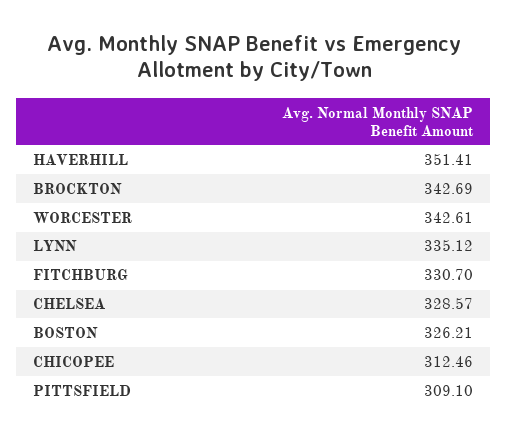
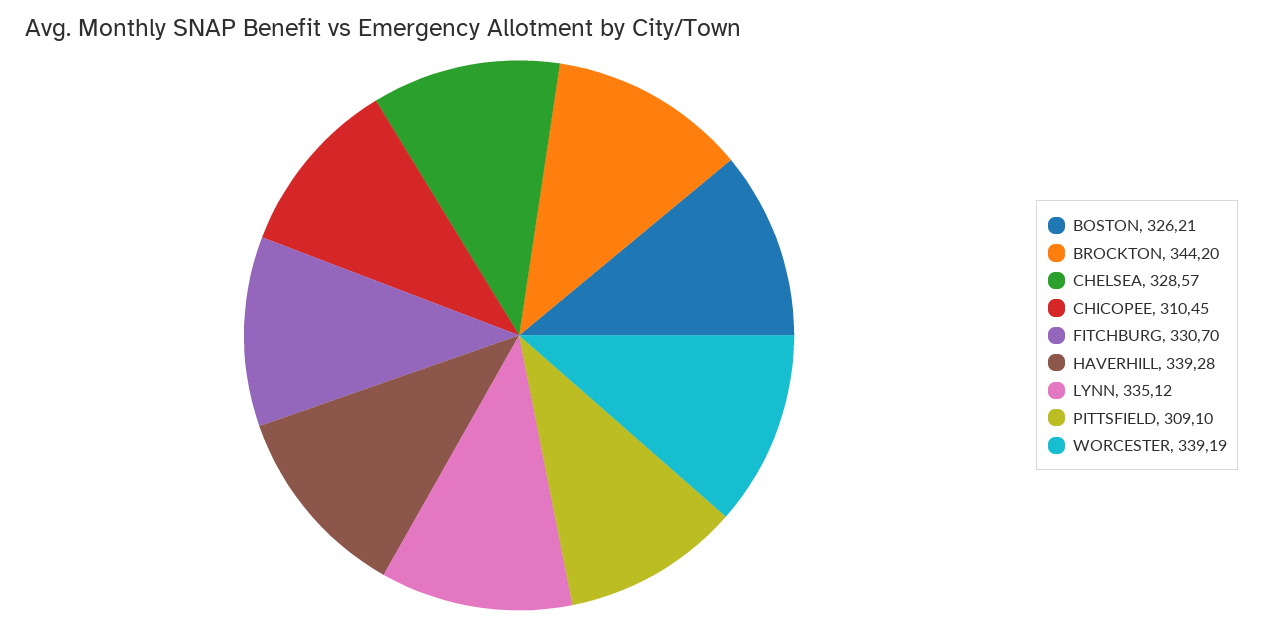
HAVERHILL: 351.41 -> 339.28
BROCKTON: 342.69 -> 344.2
WORCESTER: 342.61 -> 339.19
CHICOPEE: 312.46 -> 310.45

